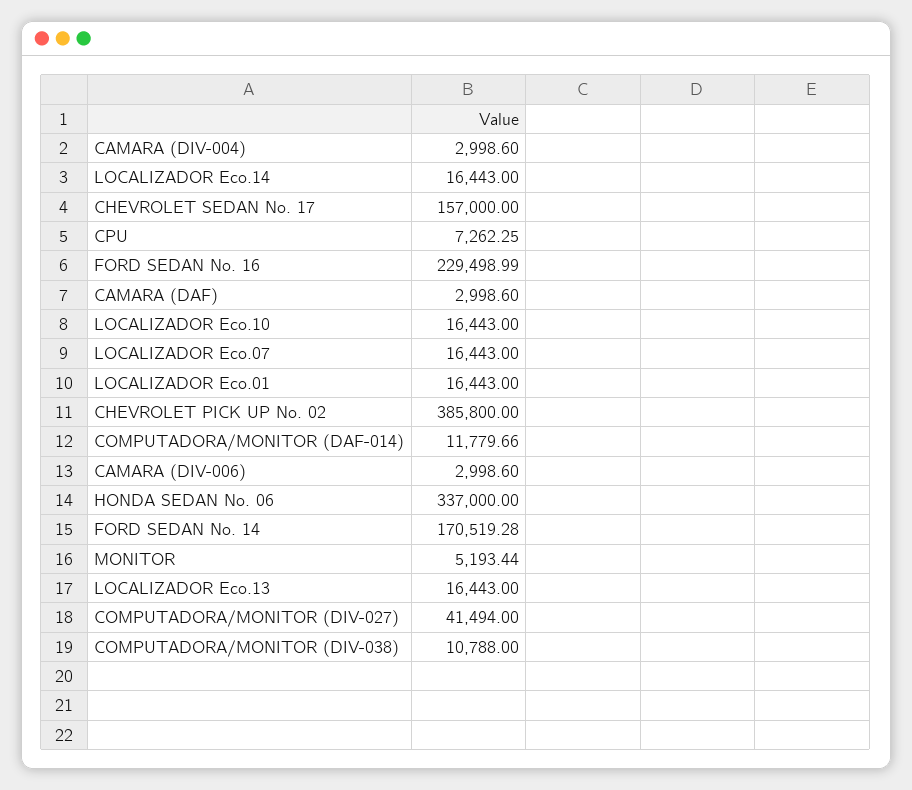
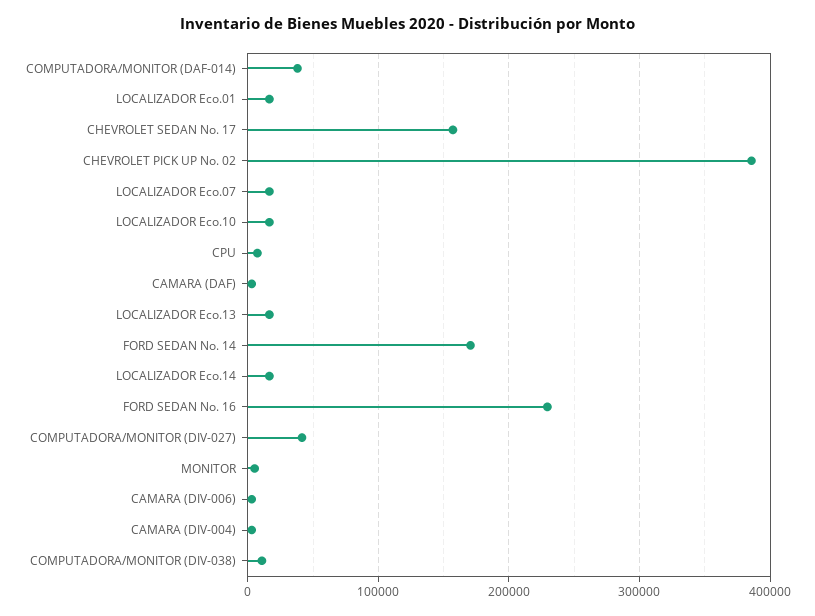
COMPUTADORA/MONITOR (DAF-014): 11779.66 -> 40000
HONDA SEDAN No. 06: 337000 -> none

